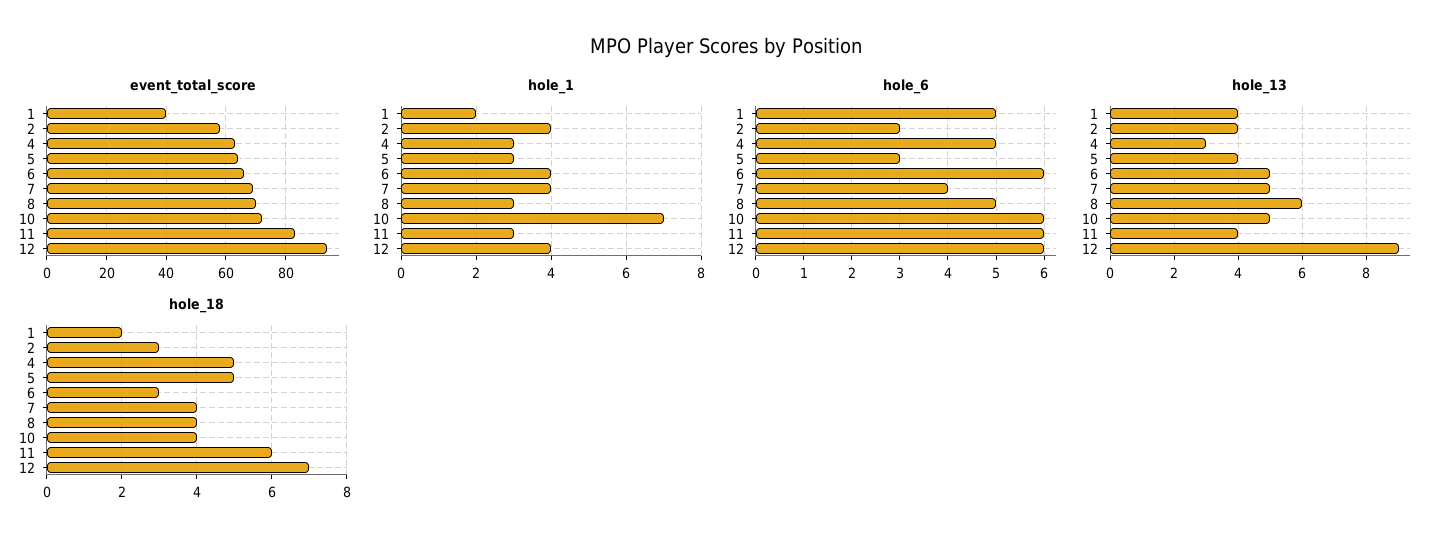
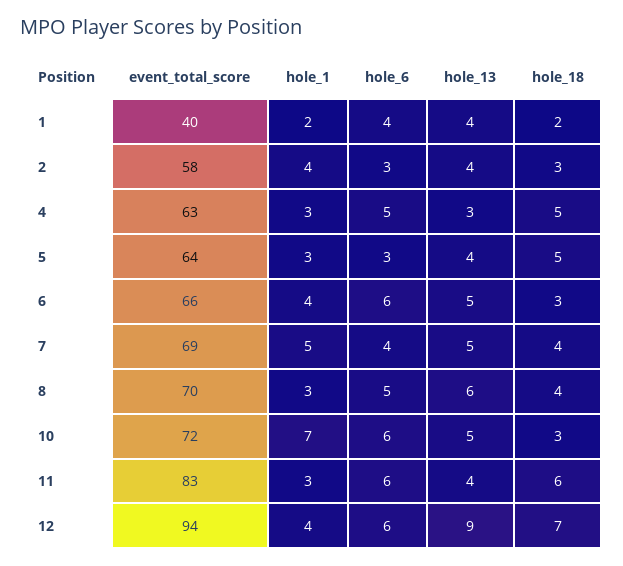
hole_1, 7: 4 -> 5
hole_6, 1: 5 -> 4
hole_18, 10: 4 -> 3

